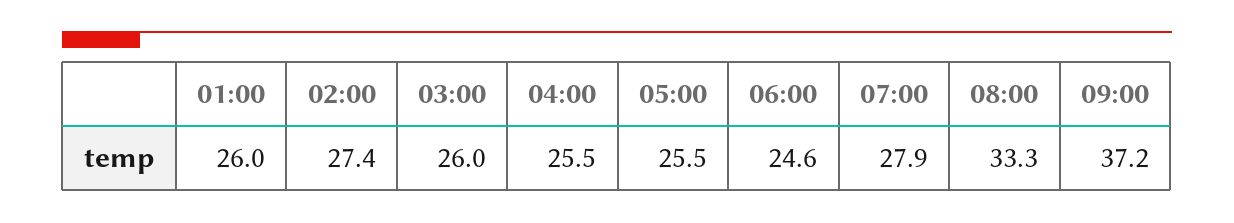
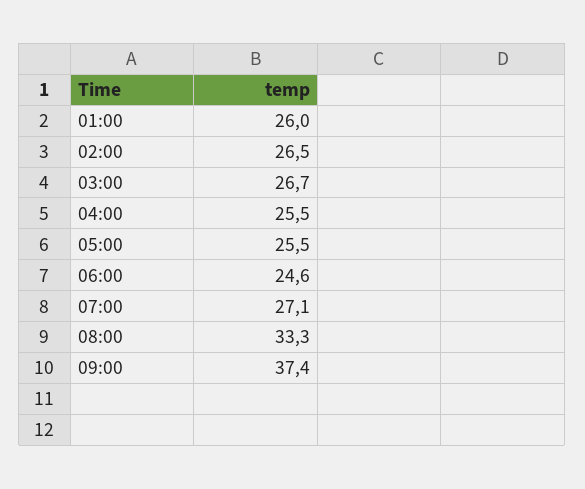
02:00: 27.4 -> 26.5
03:00: 26 -> 26.7
07:00: 27.9 -> 27.1
09:00: 37.2 -> 37.4

